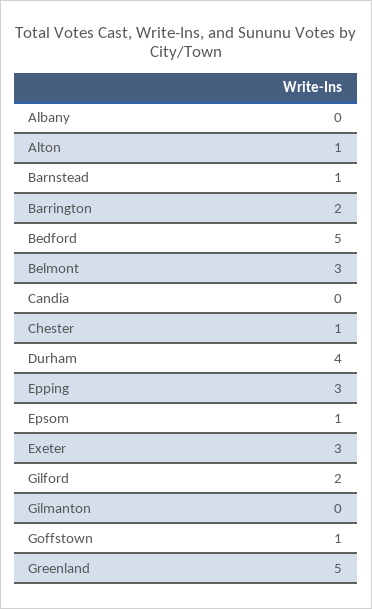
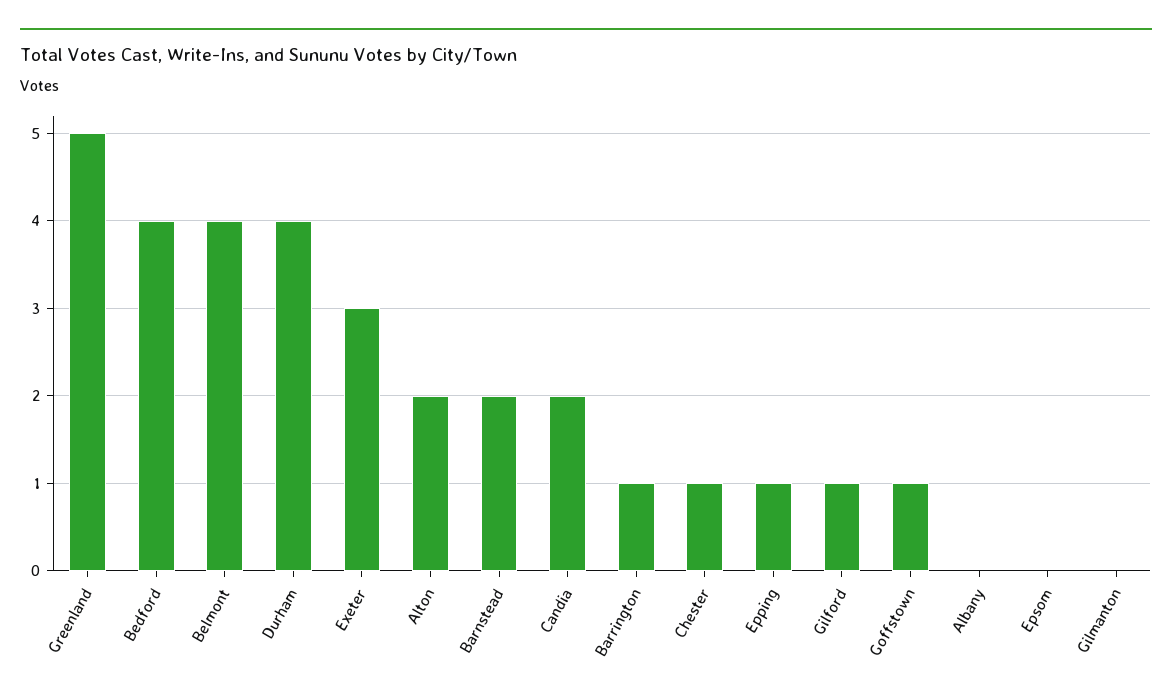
Alton: 1 -> 2
Barnstead: 1 -> 2
Barrington: 2 -> 1
Bedford: 5 -> 4
Belmont: 3 -> 4
Candia: 0 -> 2
Epping: 3 -> 1
Epsom: 1 -> 0
Gilford: 2 -> 1

